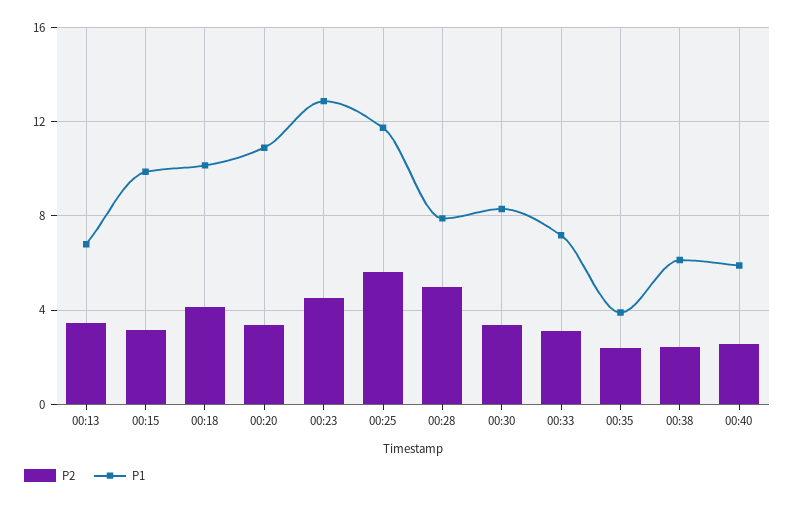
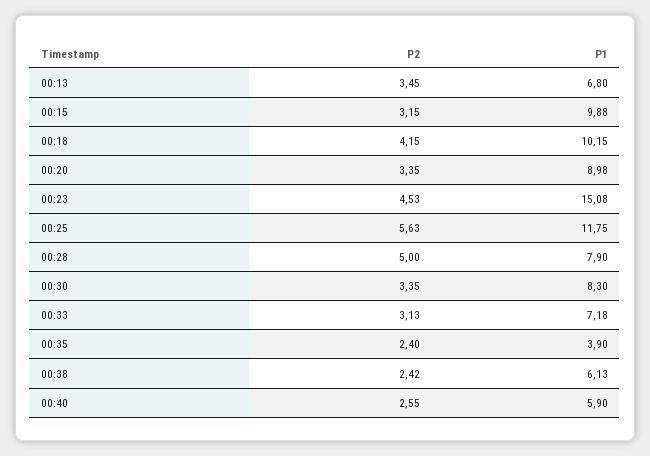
P1, 00:20: 11 -> 8.98
P1, 00:23: 13 -> 15.08

